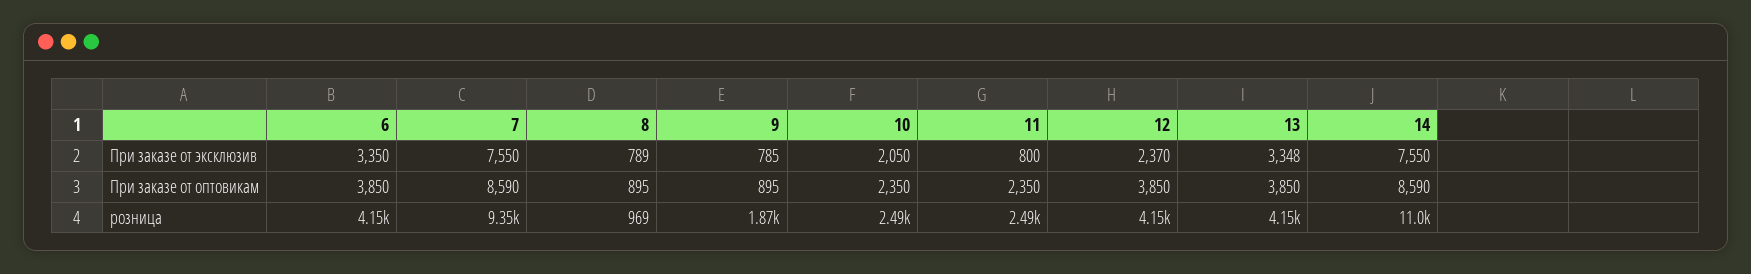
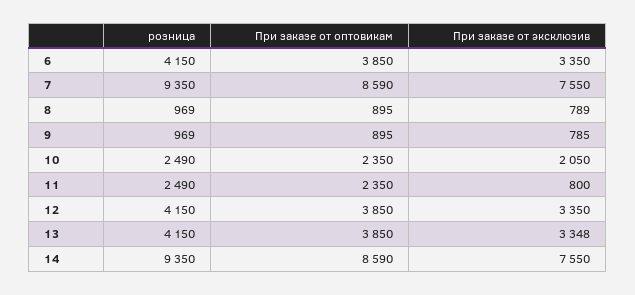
12, При заказе от эксклюзив: 2370 -> 3350
9, розница: 1870 -> 969
14, розница: 11000 -> 9350

